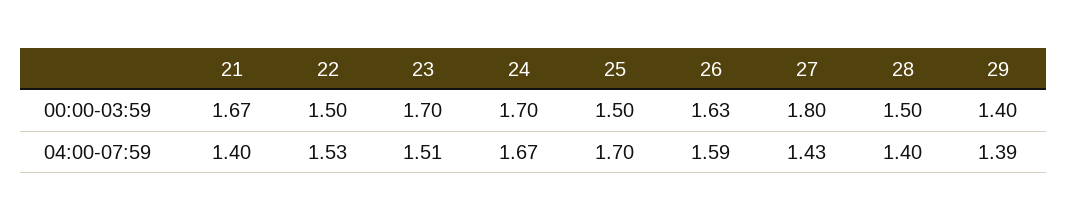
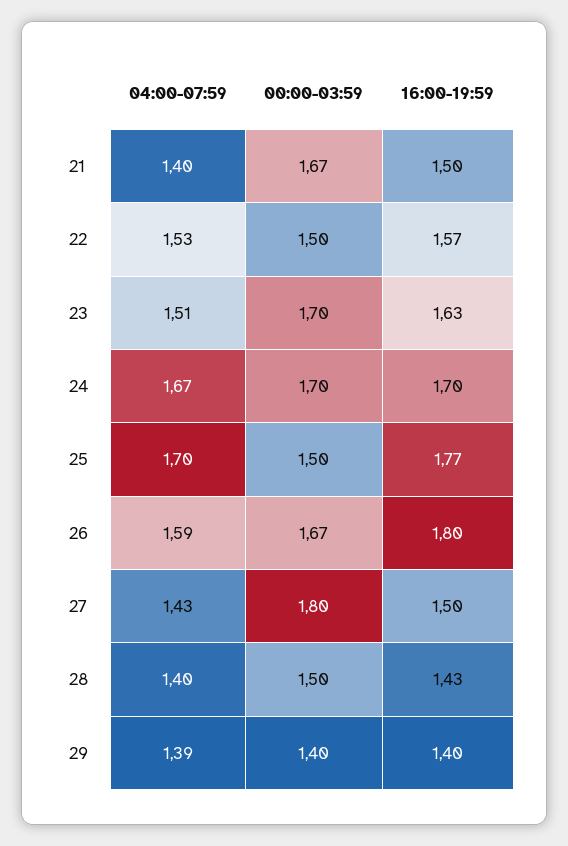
26, 00:00-03:59: 1.63 -> 1.67
21, 16:00-19:59: none -> 1.5
22, 16:00-19:59: none -> 1.57
23, 16:00-19:59: none -> 1.63
24, 16:00-19:59: none -> 1.7
25, 16:00-19:59: none -> 1.77
26, 16:00-19:59: none -> 1.8
27, 16:00-19:59: none -> 1.5
28, 16:00-19:59: none -> 1.43
29, 16:00-19:59: none -> 1.4

